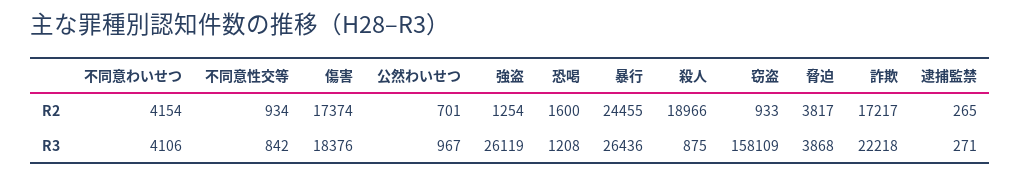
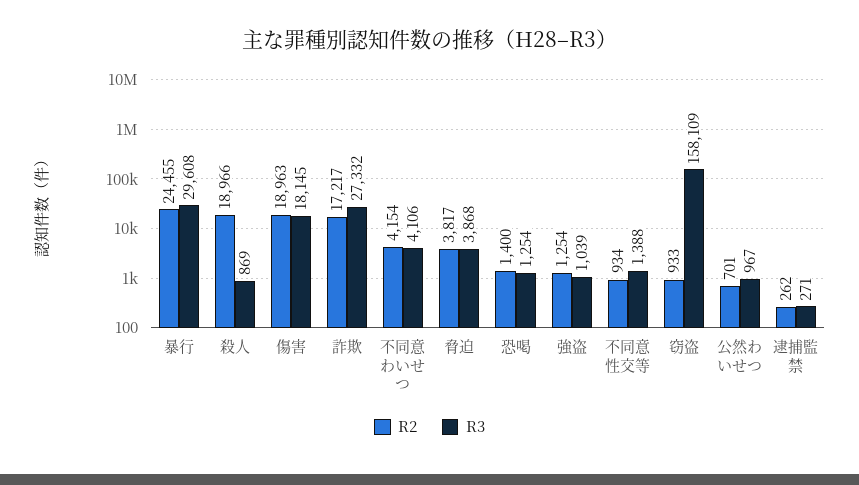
R2, 傷害: 17374 -> 18963
R2, 恐喝: 1600 -> 1400
R2, 逮捕監禁: 265 -> 262
R3, 不同意性交等: 842 -> 1388
R3, 傷害: 18376 -> 18145
R3, 強盗: 26119 -> 1039
R3, 恐喝: 1208 -> 1254
R3, 暴行: 26436 -> 29608
R3, 殺人: 875 -> 869
R3, 詐欺: 22218 -> 27332

